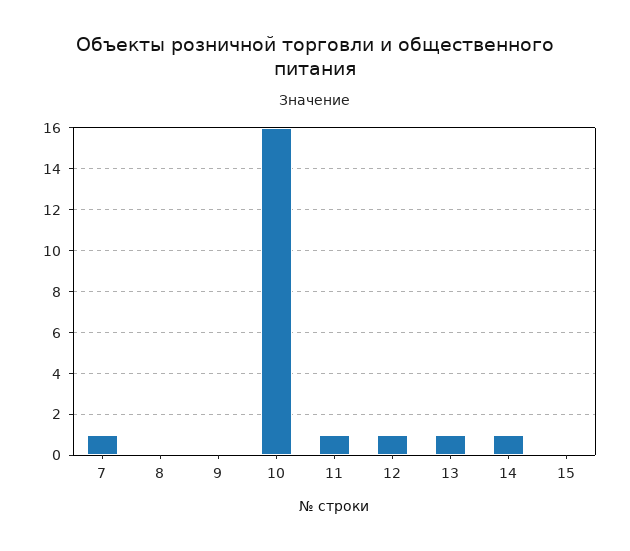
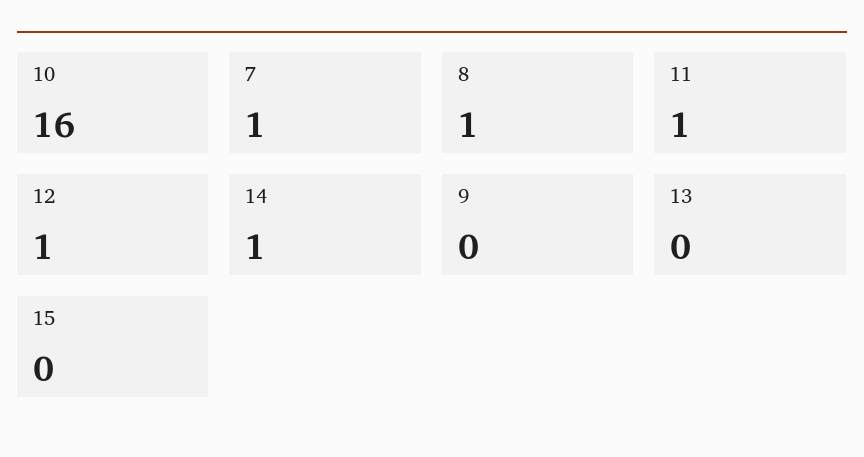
8: 0 -> 1
13: 1 -> 0

